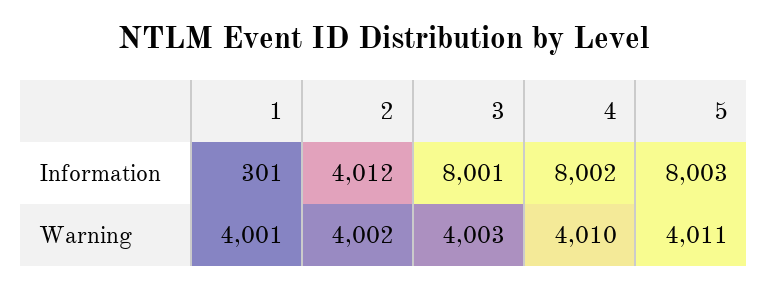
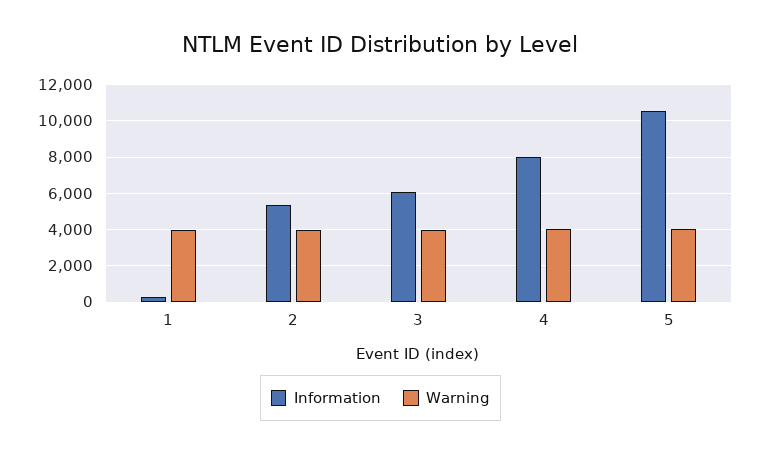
Information, 2: 4012 -> 5500
Information, 3: 8001 -> 6000
Information, 5: 8003 -> 10500

